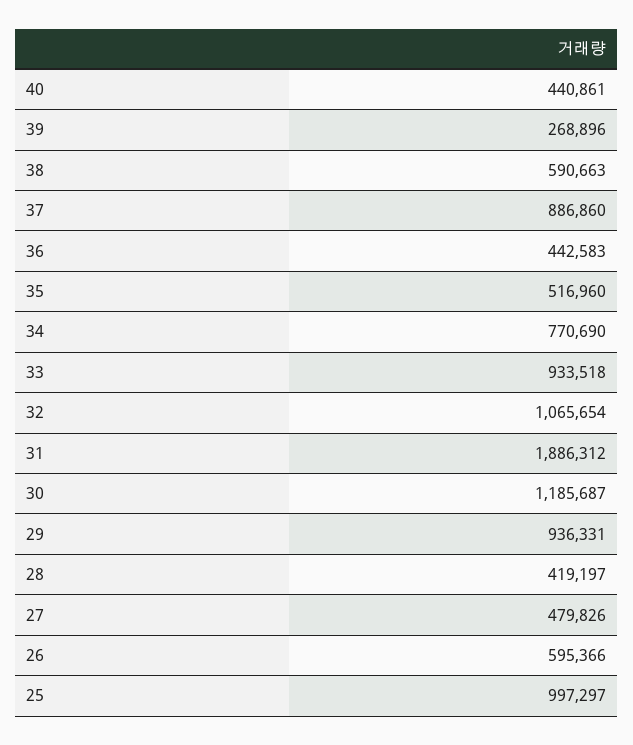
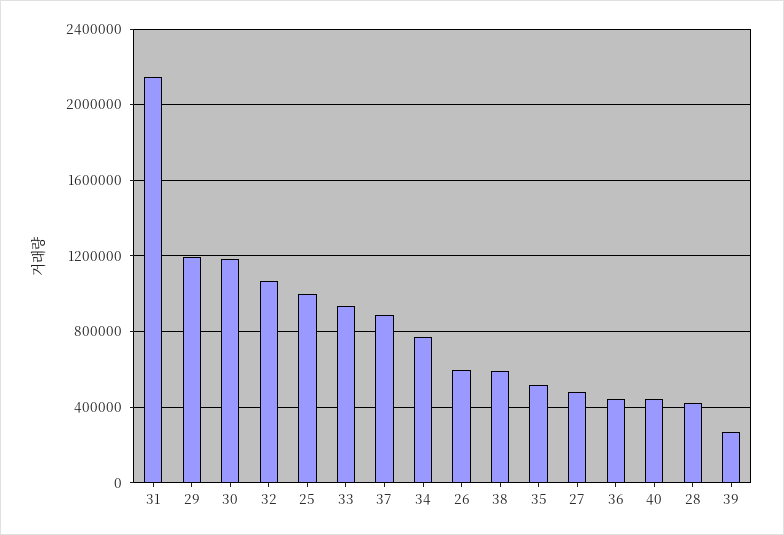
31: 1886312 -> 2150000
29: 936331 -> 1200000

